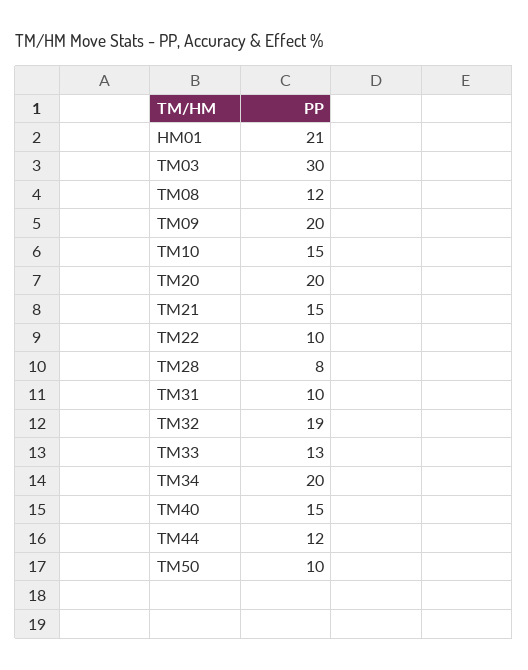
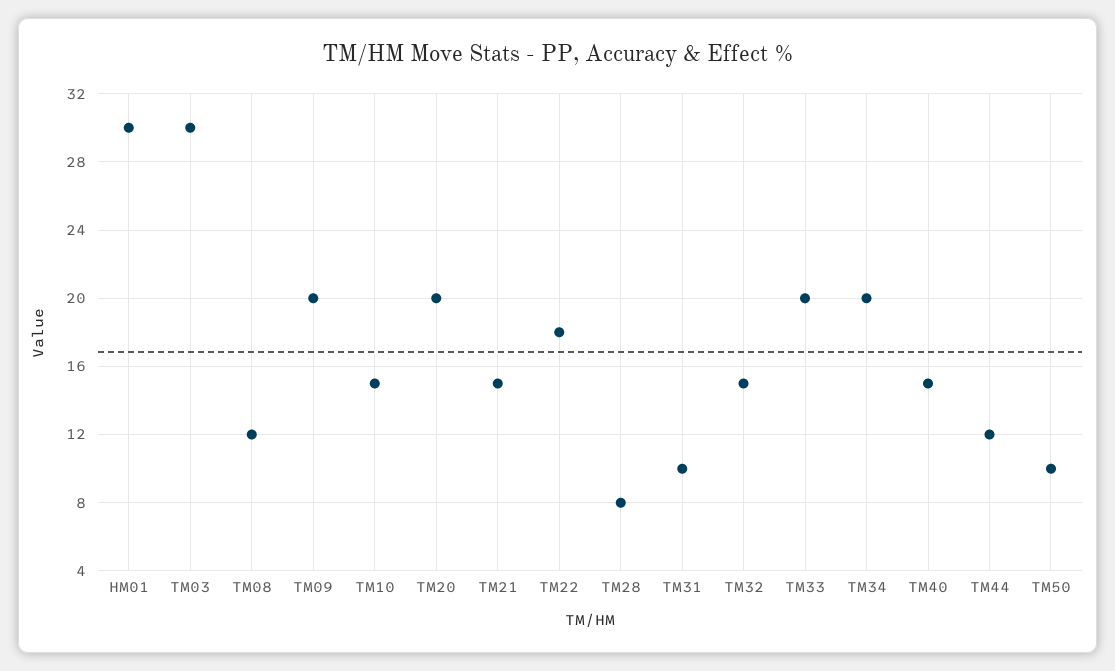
HM01: 21 -> 30
TM22: 10 -> 18
TM32: 19 -> 15
TM33: 13 -> 20

